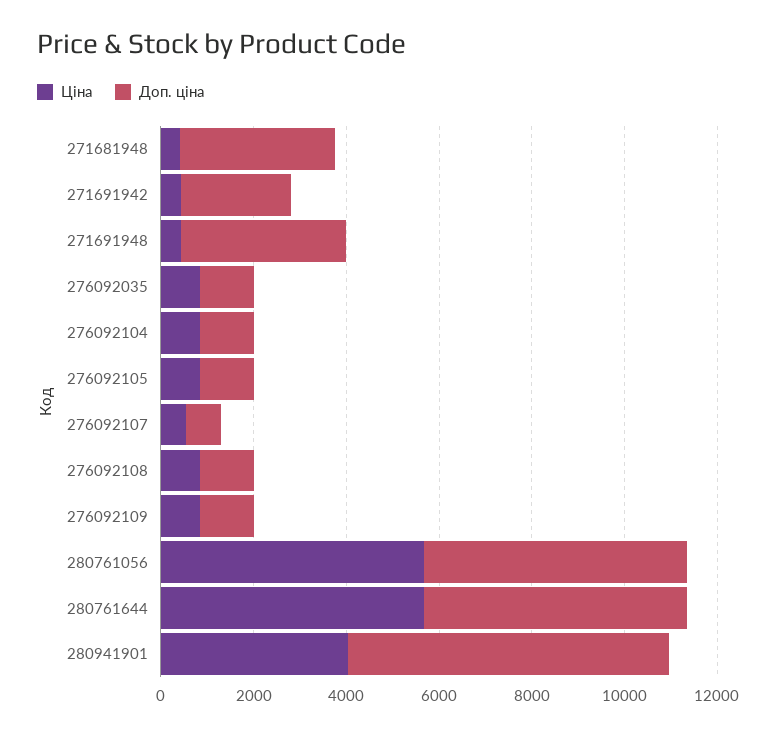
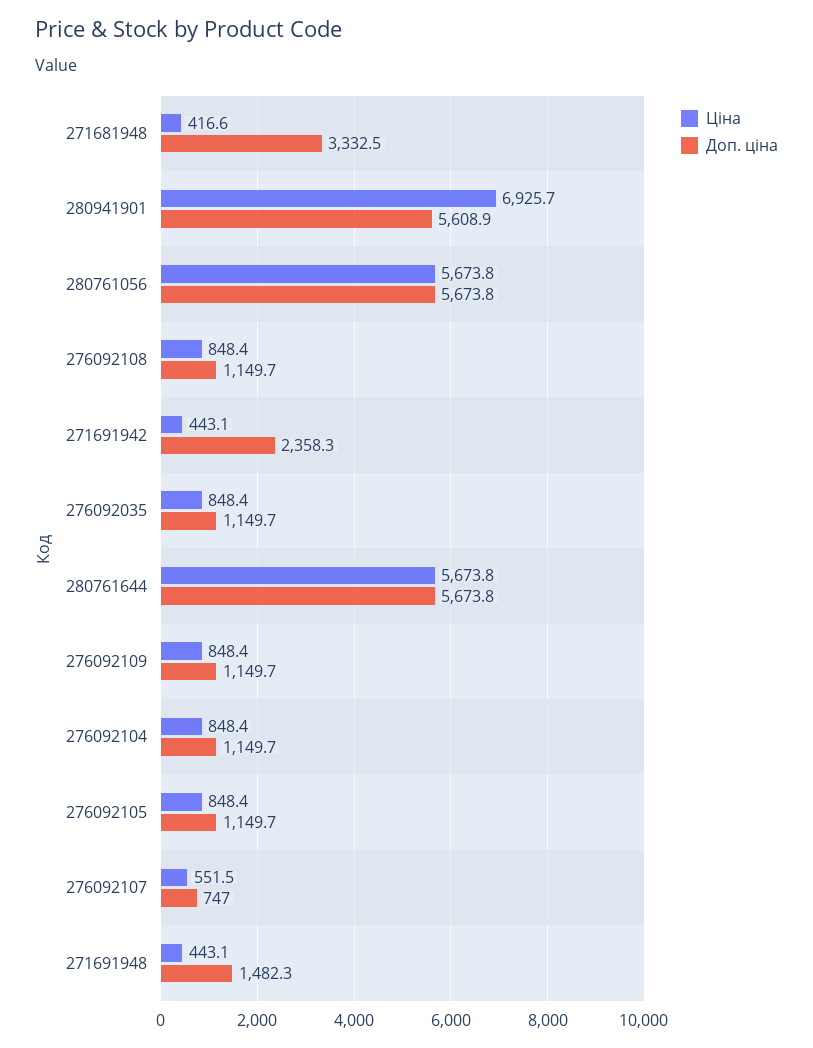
Доп. ціна, 271691948: 3500 -> 1482.3
Ціна, 280941901: 4000 -> 6925.7
Доп. ціна, 280941901: 7000 -> 5608.9

